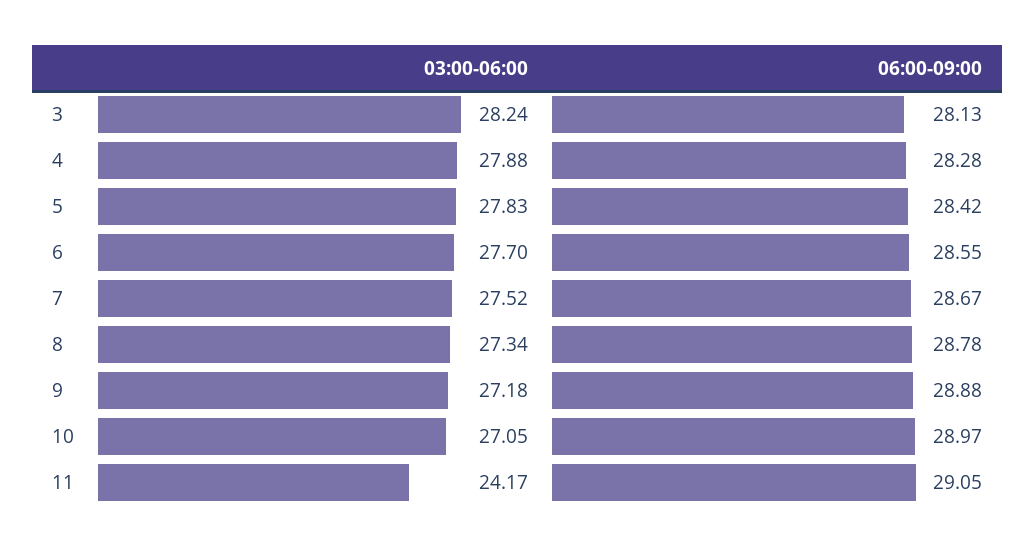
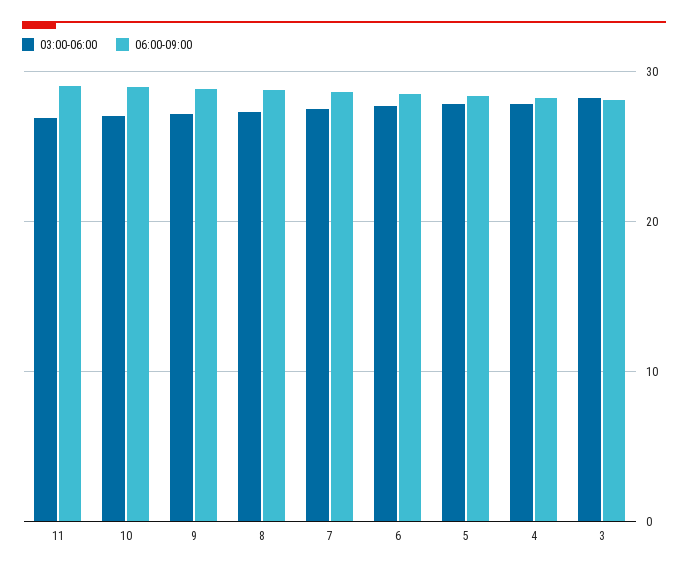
03:00-06:00, 11: 24.17 -> 27

